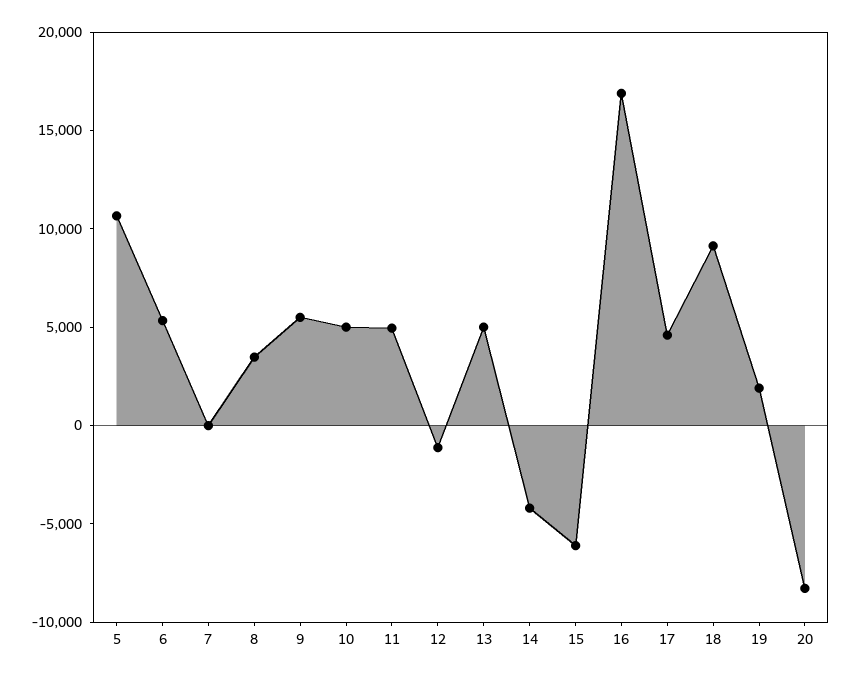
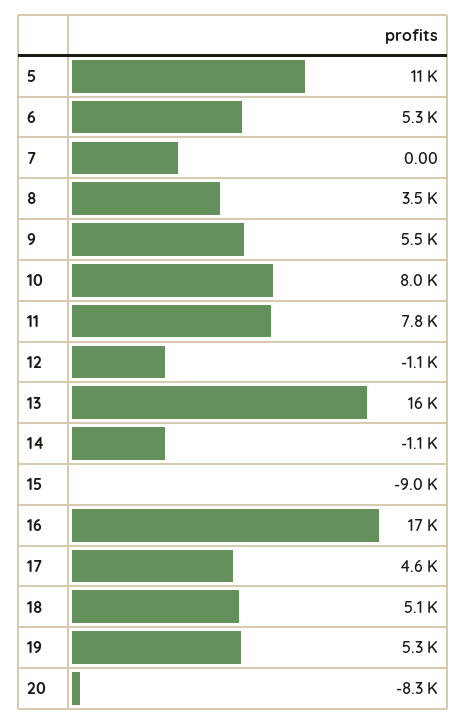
10: 5000 -> 8000
11: 5000 -> 7800
13: 5000 -> 16000
14: -4000 -> -1100
15: -6000 -> -9000
18: 9000 -> 5100
19: 2000 -> 5300

